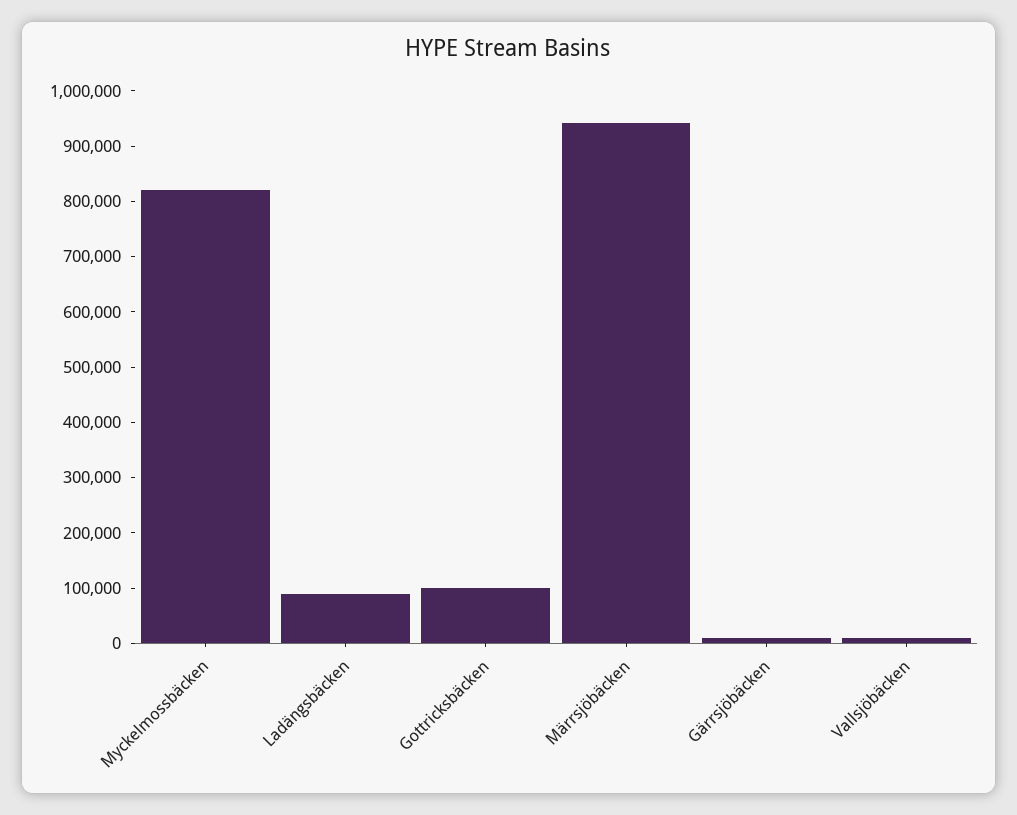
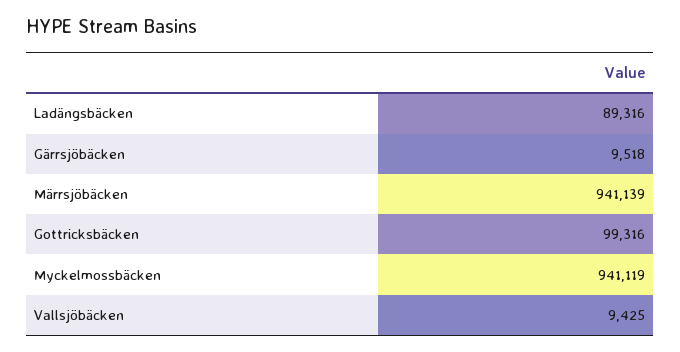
Myckelmossbäcken: 820000 -> 941119

